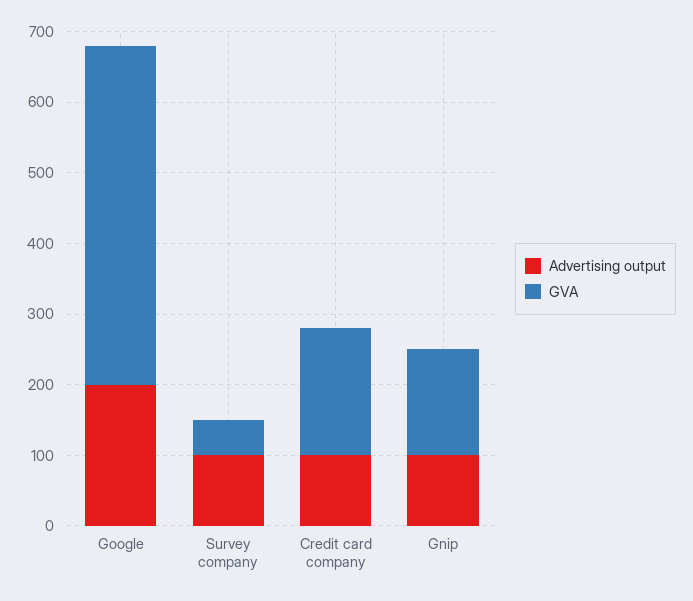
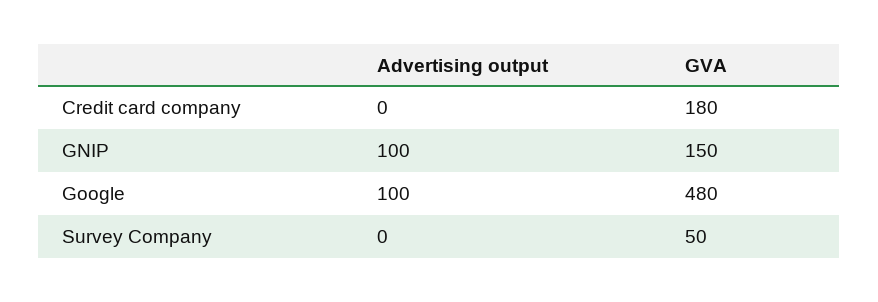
Advertising output, Google: 200 -> 100
Advertising output, Survey company: 100 -> 0
Advertising output, Credit card company: 100 -> 0

